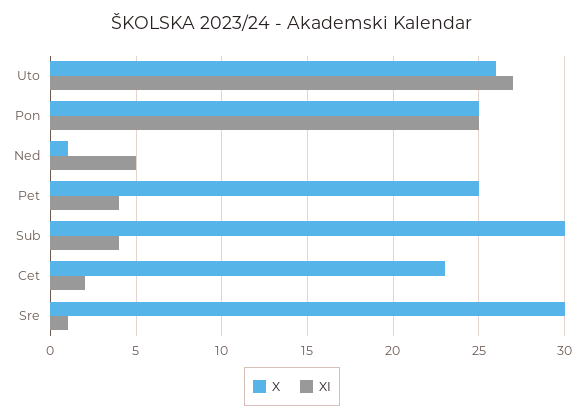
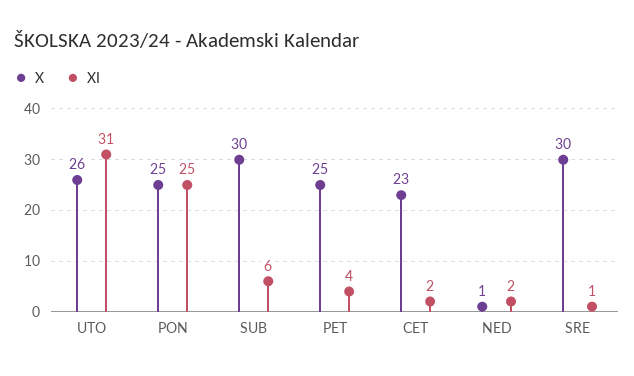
XI, Uto: 27 -> 31
XI, Ned: 5 -> 2
XI, Sub: 4 -> 6

